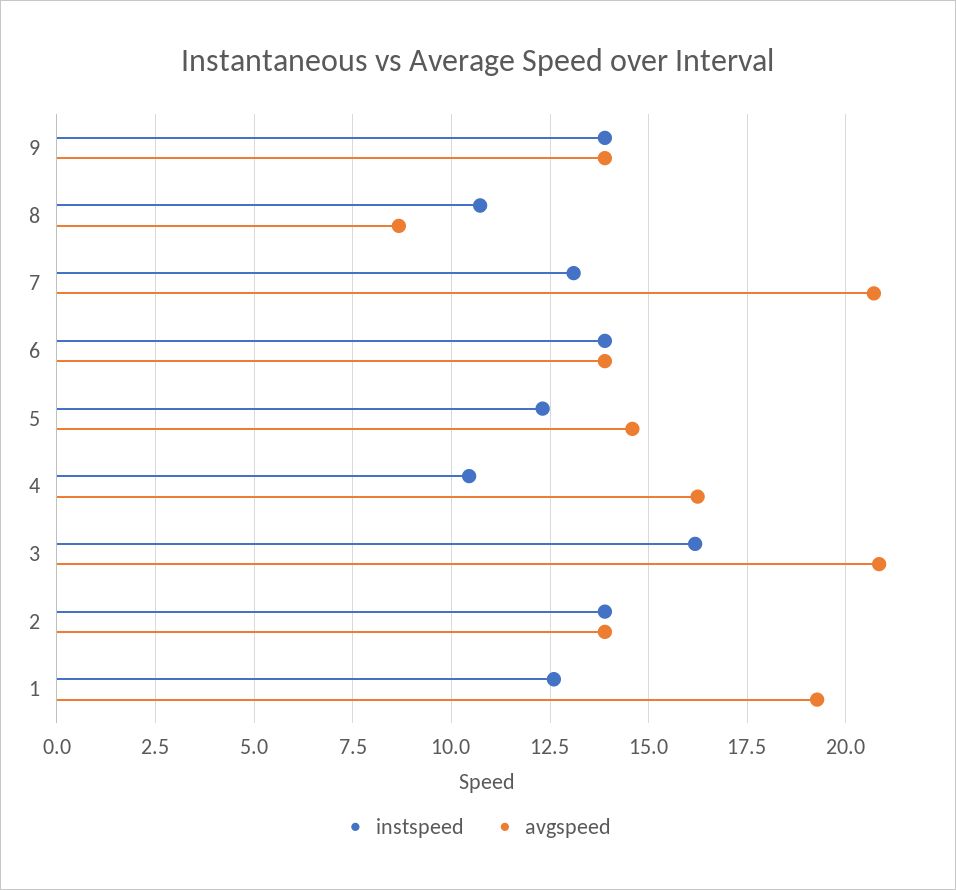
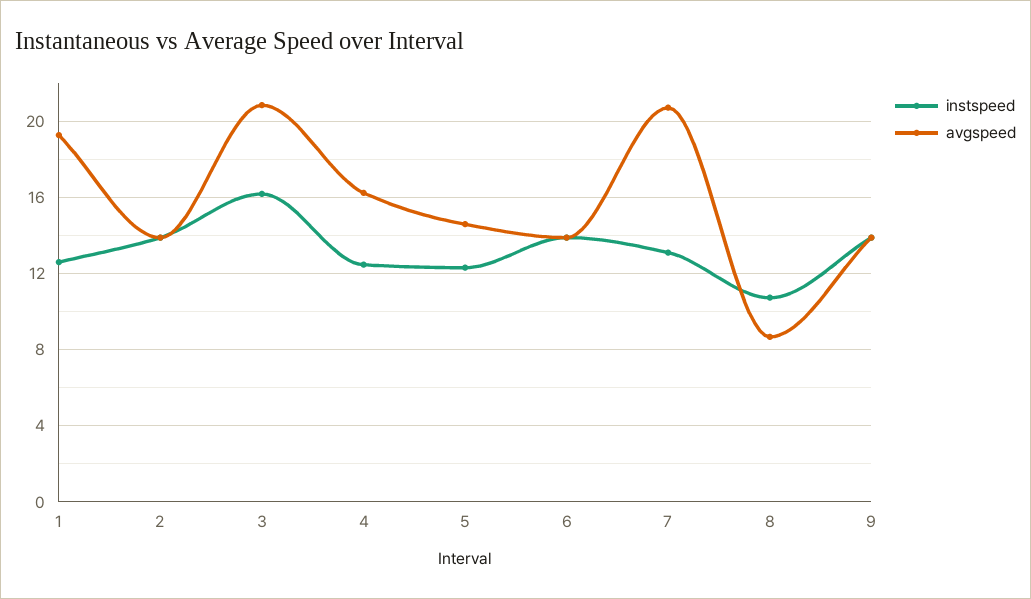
instspeed, 4: 10.5 -> 12.5

